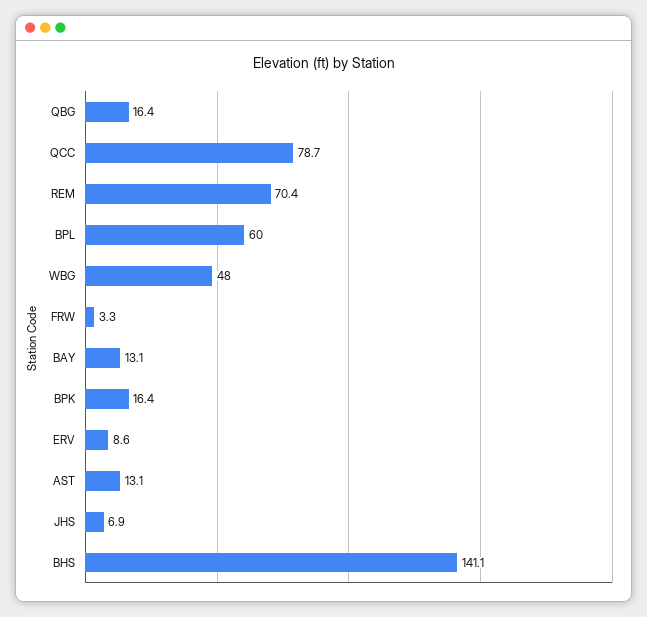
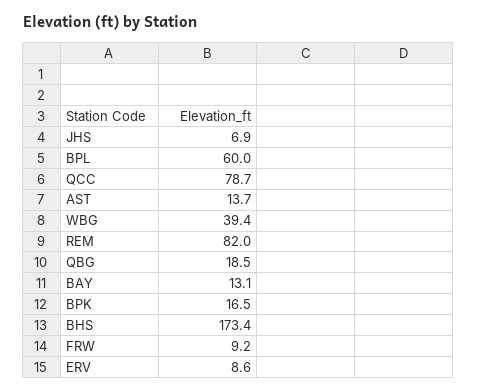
QBG: 16.4 -> 18.5
REM: 70.4 -> 82
WBG: 48 -> 39.4
FRW: 3.3 -> 9.2
BPK: 16.4 -> 16.5
AST: 13.1 -> 13.7
BHS: 141.1 -> 173.4

